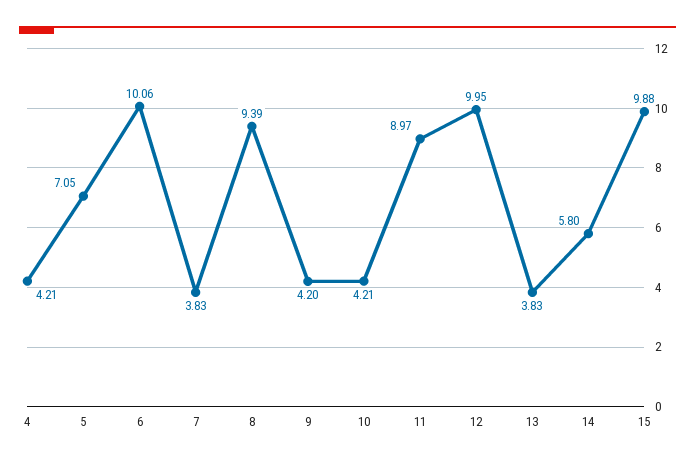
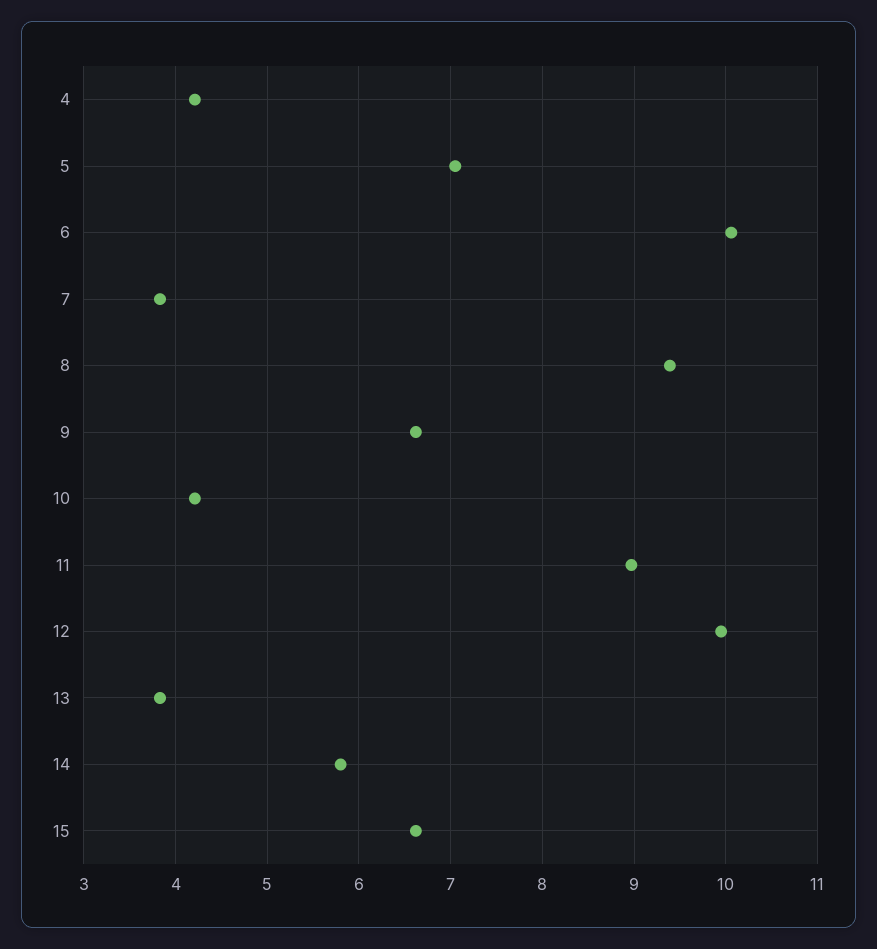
9: 4.2 -> 6.6
15: 9.88 -> 6.6

